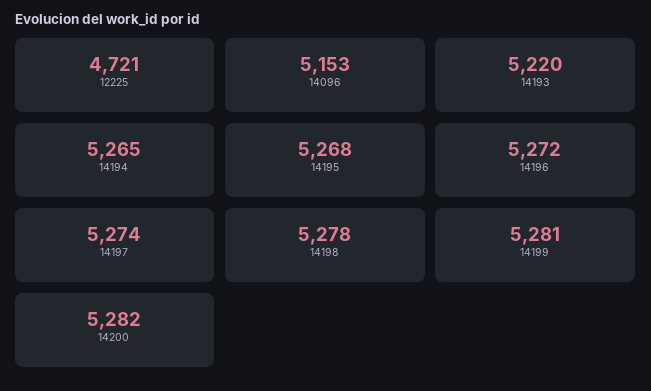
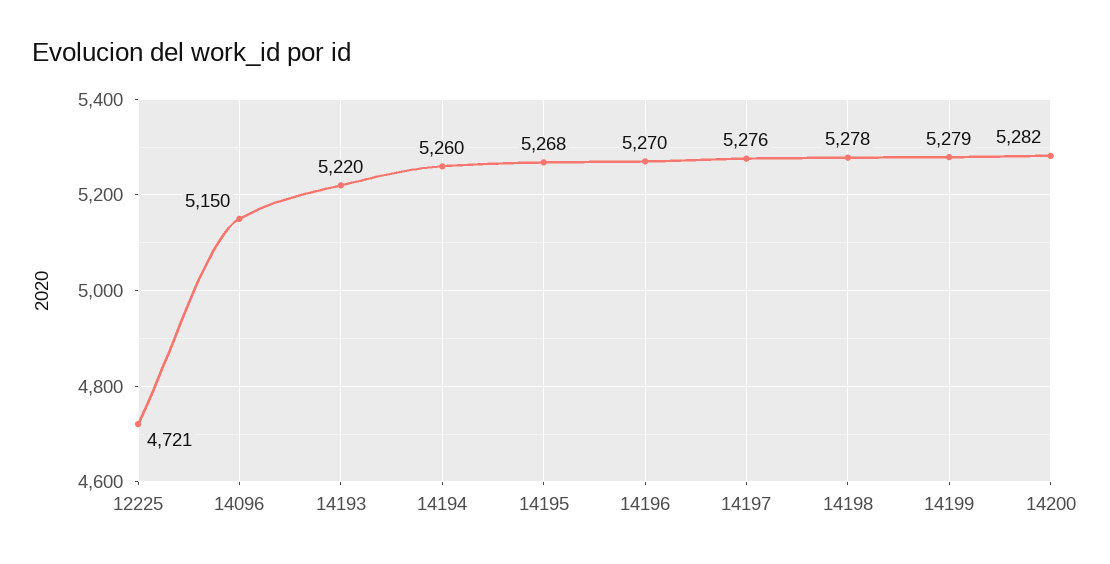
14096: 5153 -> 5150
14194: 5265 -> 5260
14196: 5272 -> 5270
14197: 5274 -> 5276
14199: 5281 -> 5279

